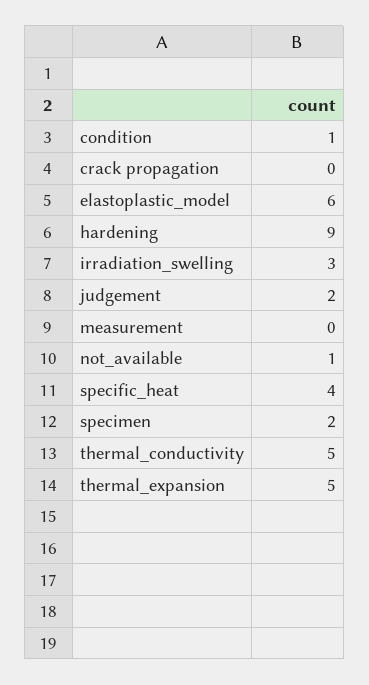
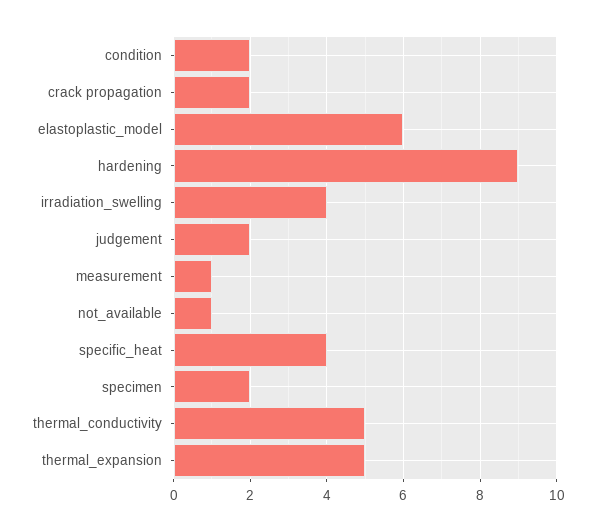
condition: 1 -> 2
crack propagation: 0 -> 2
irradiation_swelling: 3 -> 4
measurement: 0 -> 1

